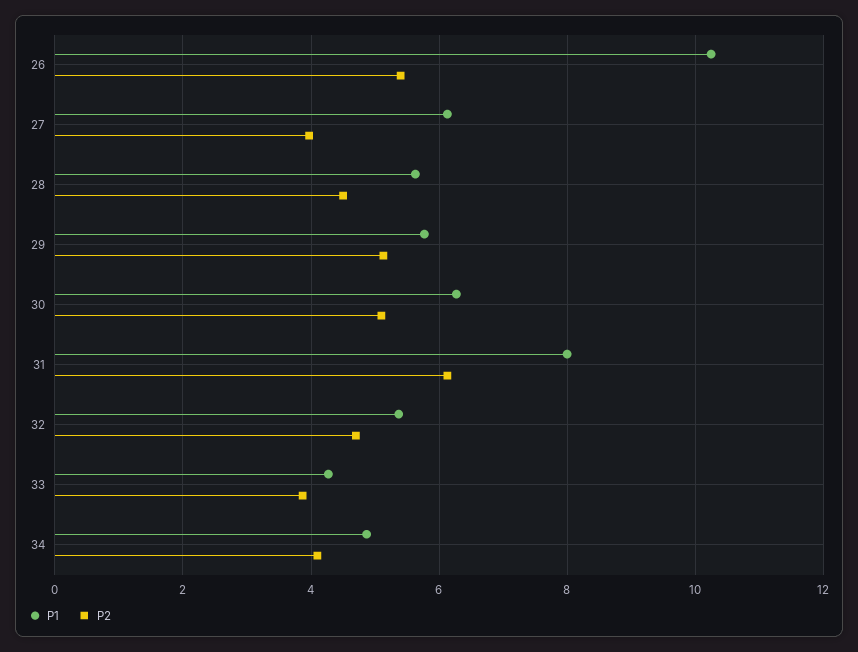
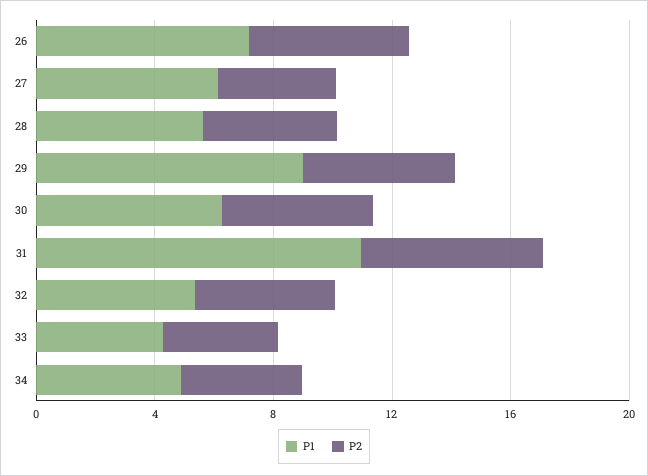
P1, 26: 10.2 -> 7
P1, 29: 5.8 -> 9
P1, 31: 8 -> 11

